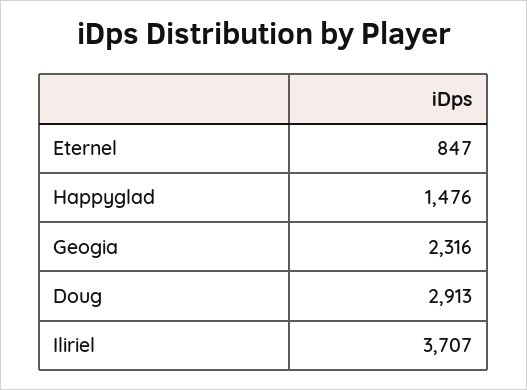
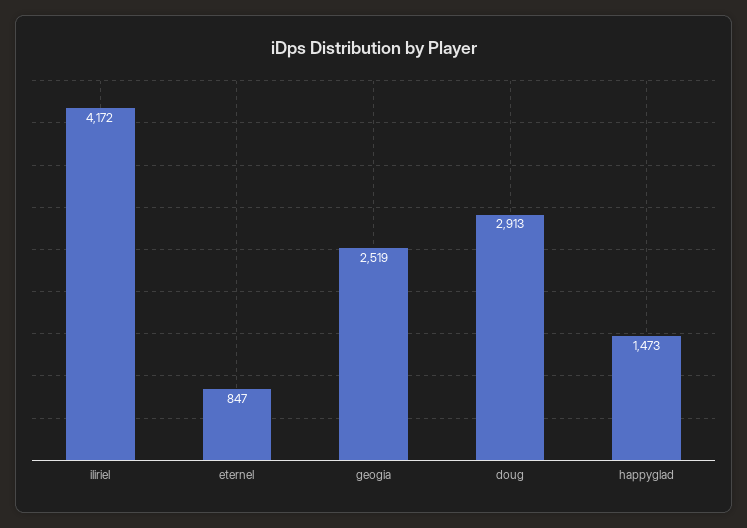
Happyglad: 1476 -> 1473
Geogia: 2316 -> 2519
Iliriel: 3707 -> 4172

